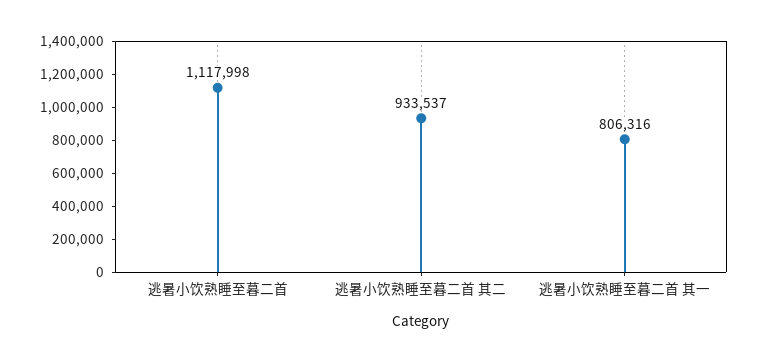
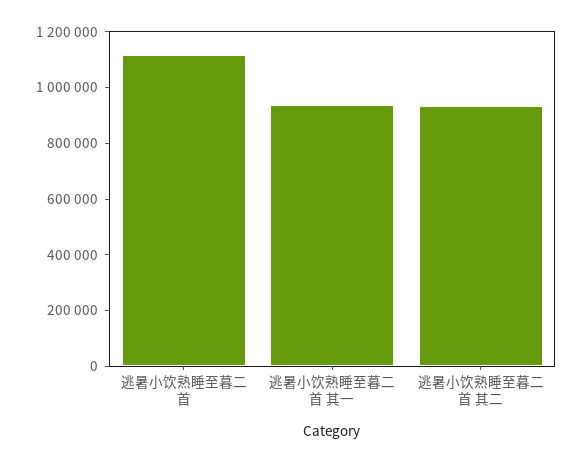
逃暑小饮熟睡至暮二首 其一: 806316 -> 950000

